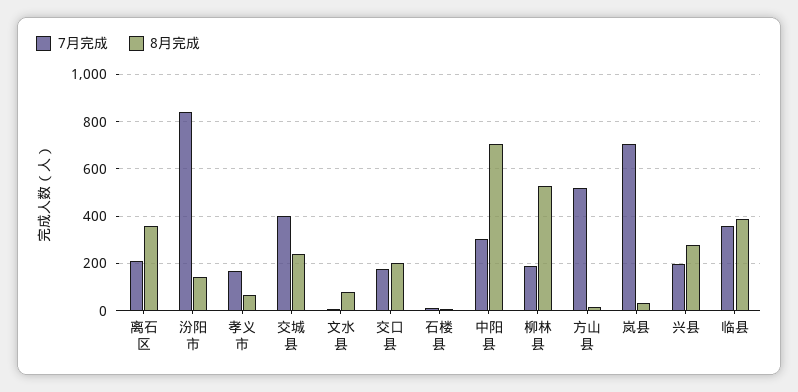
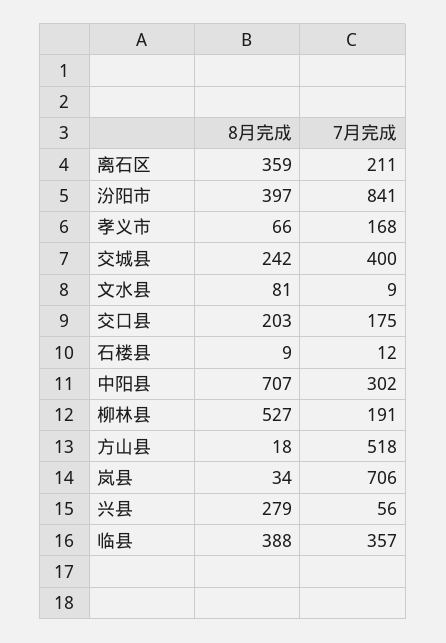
8月完成, 汾阳市: 150 -> 397
7月完成, 兴县: 200 -> 56

